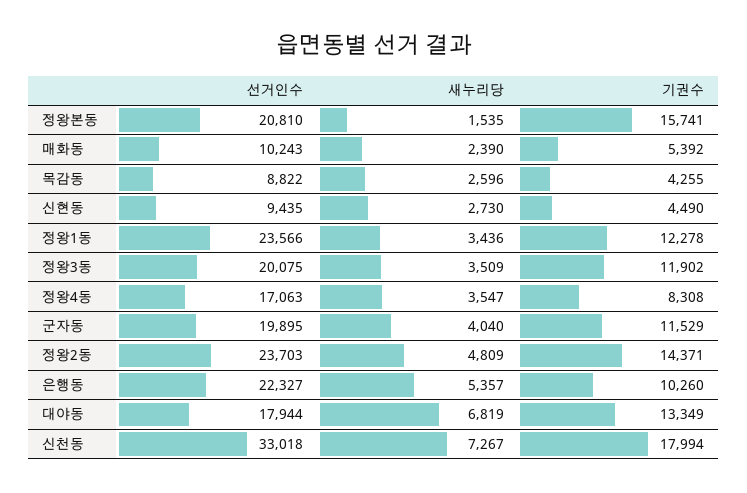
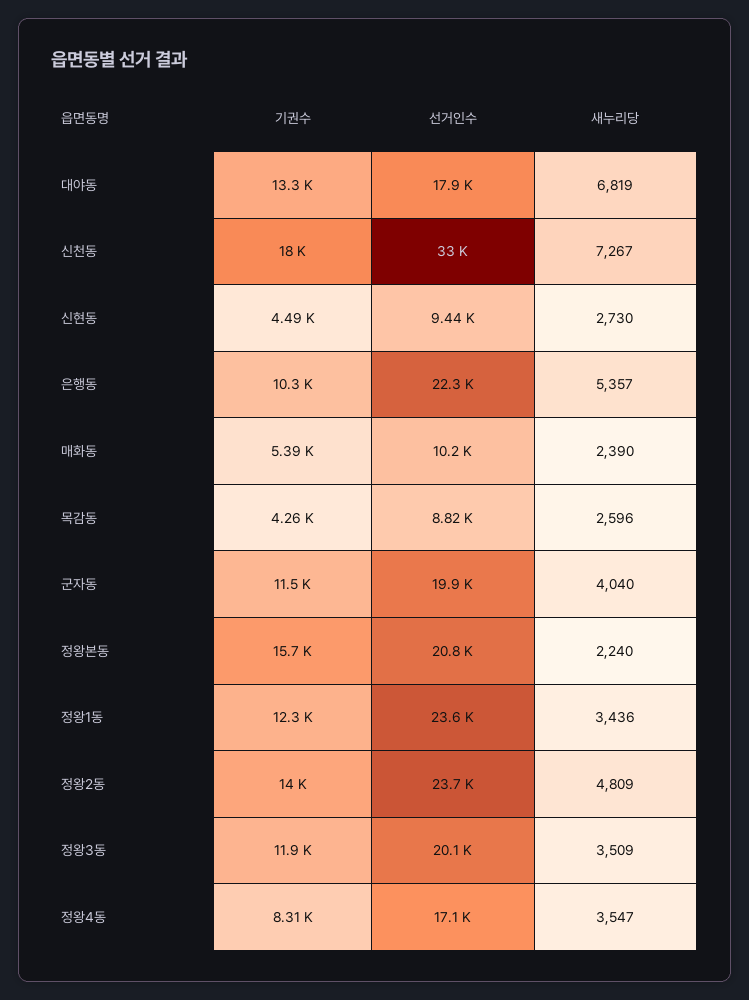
새누리당, 정왕본동: 1535 -> 2240
기권수, 정왕2동: 14371 -> 14000

